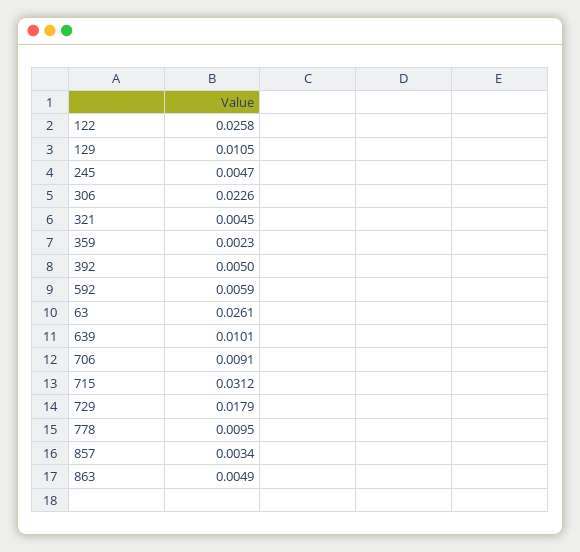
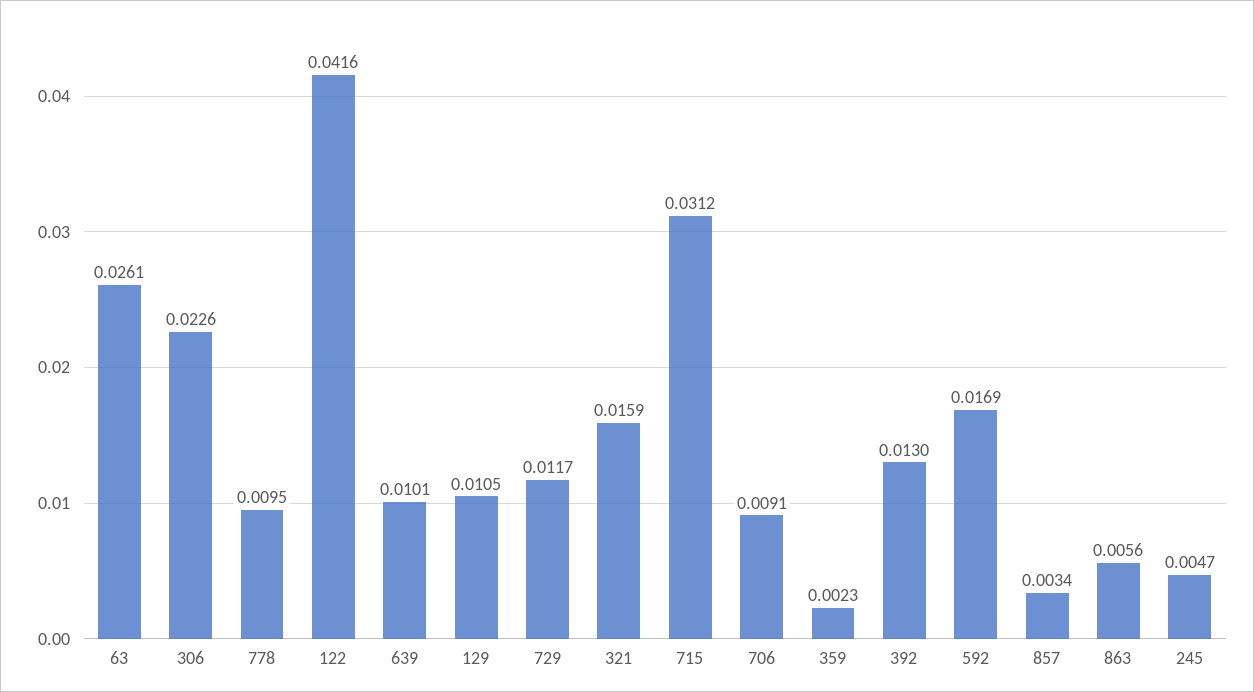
122: 0.0258 -> 0.0416
321: 0.0045 -> 0.0159
392: 0.005 -> 0.013
592: 0.0059 -> 0.0169
729: 0.0179 -> 0.0117
863: 0.0049 -> 0.0056

